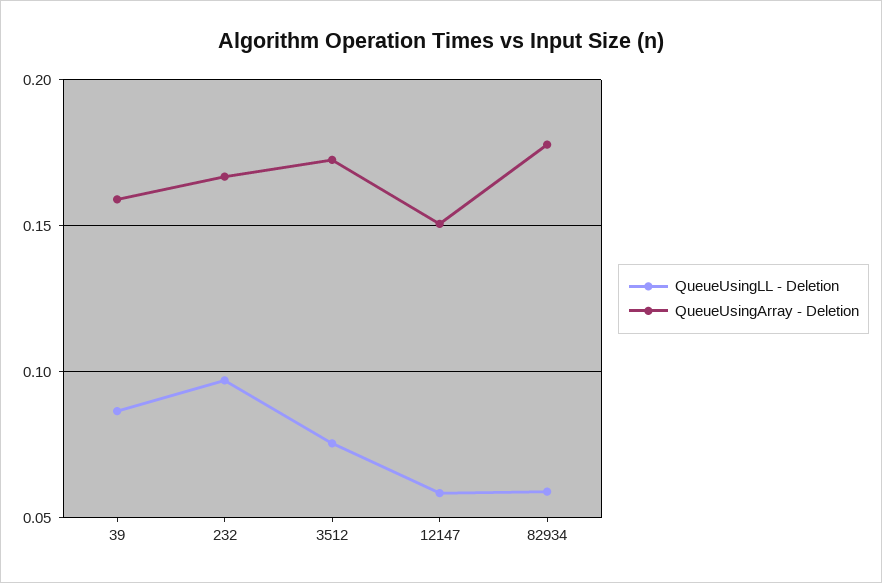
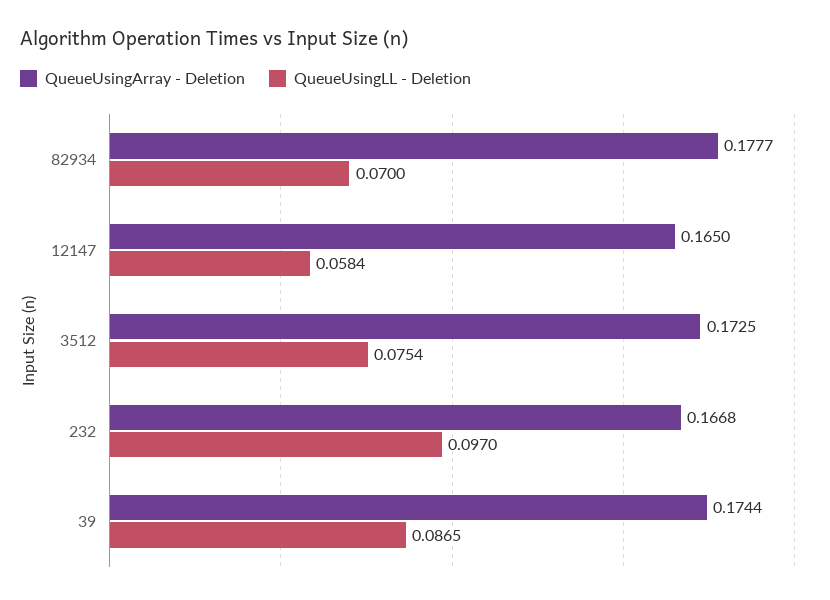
QueueUsingArray - Deletion, 39: 0.16 -> 0.1744
QueueUsingArray - Deletion, 12147: 0.15 -> 0.165
QueueUsingLL - Deletion, 82934: 0.06 -> 0.07

